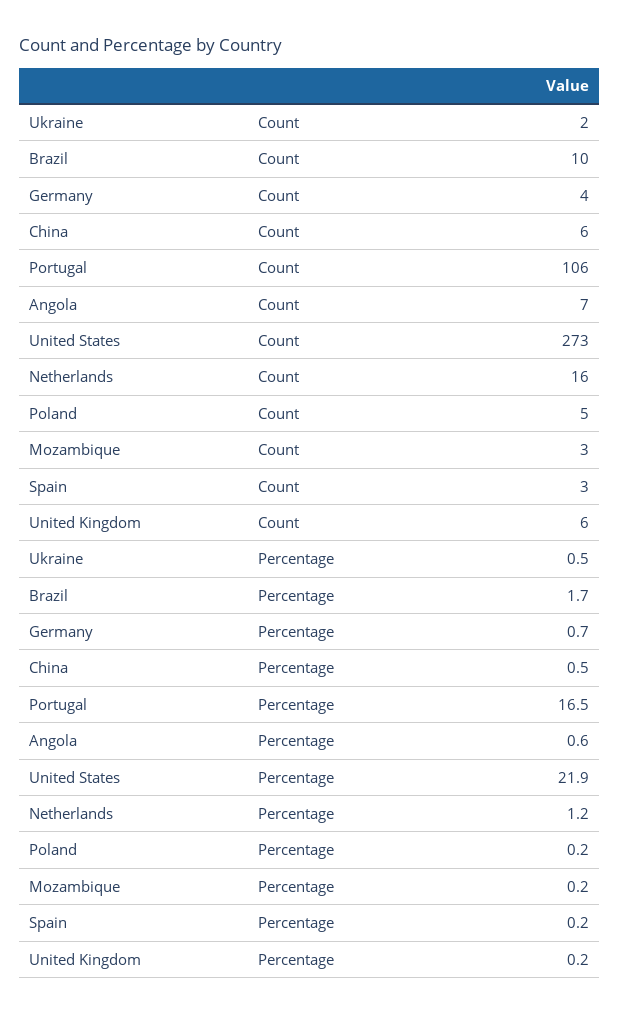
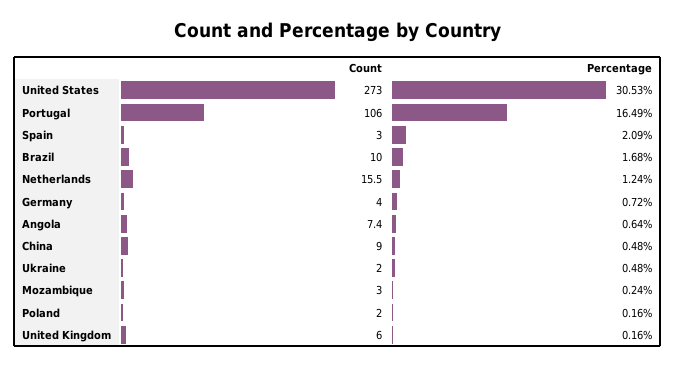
China, Count: 6 -> 9
Poland, Count: 5 -> 2
United States, Percentage: 21.9 -> 30.53
Spain, Percentage: 0.2 -> 2.09

